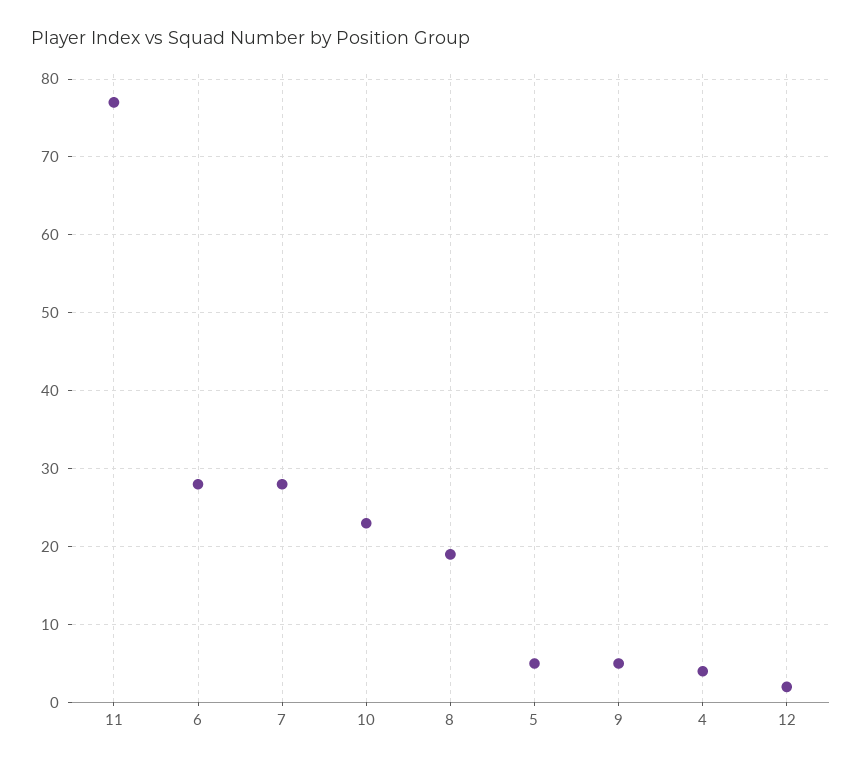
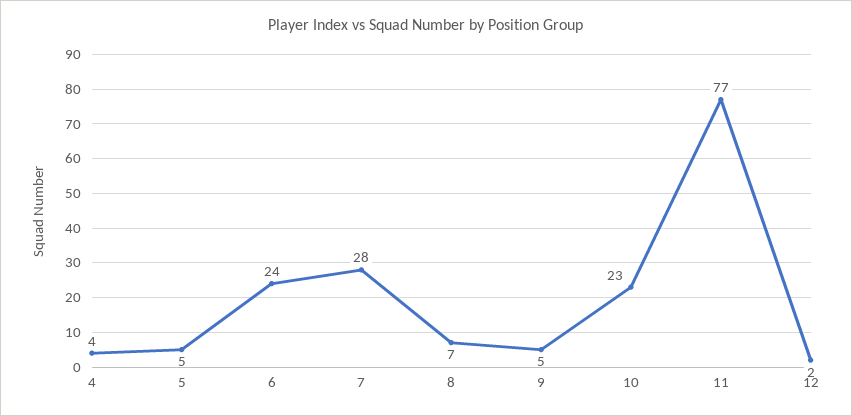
6: 28 -> 24
8: 19 -> 7

